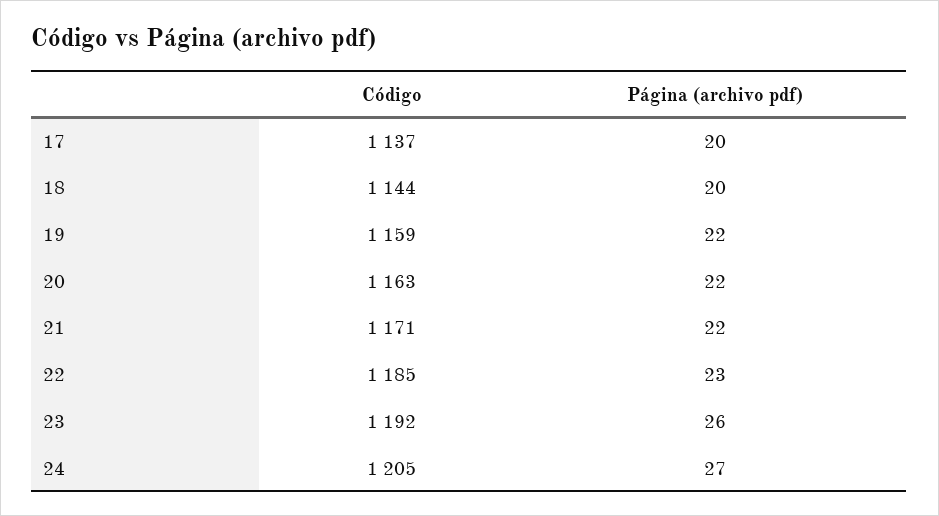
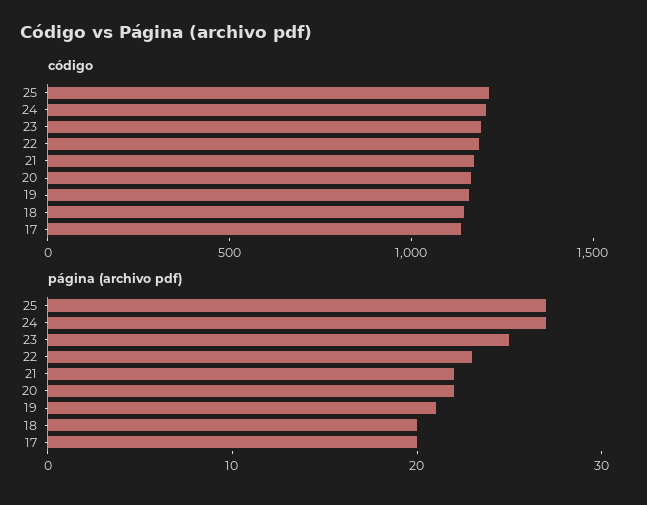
Página (archivo pdf), 19: 22 -> 21
Página (archivo pdf), 23: 26 -> 25
Código, 25: none -> 1200
Página (archivo pdf), 25: none -> 27

